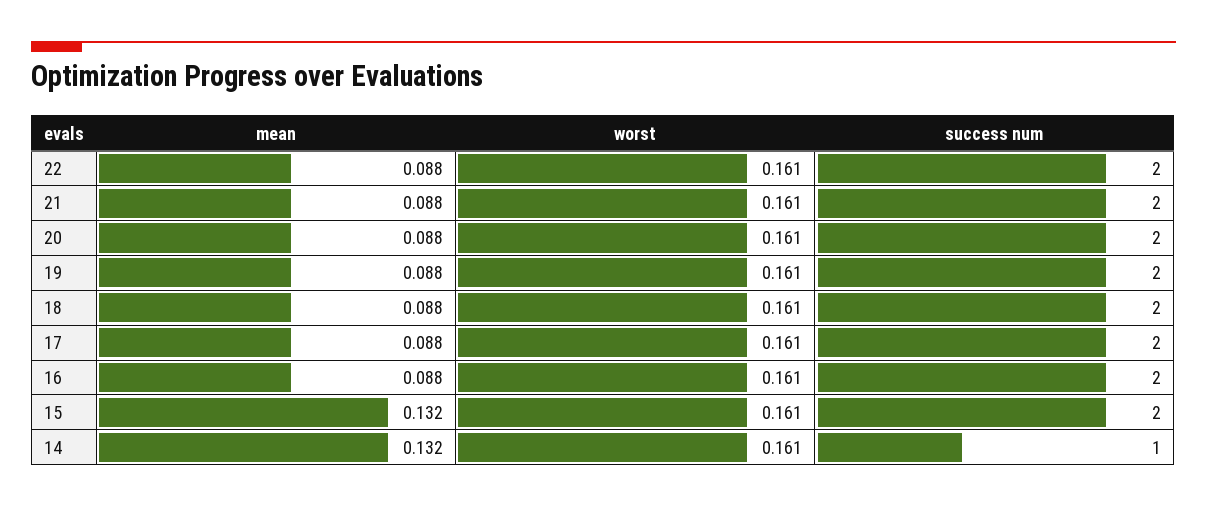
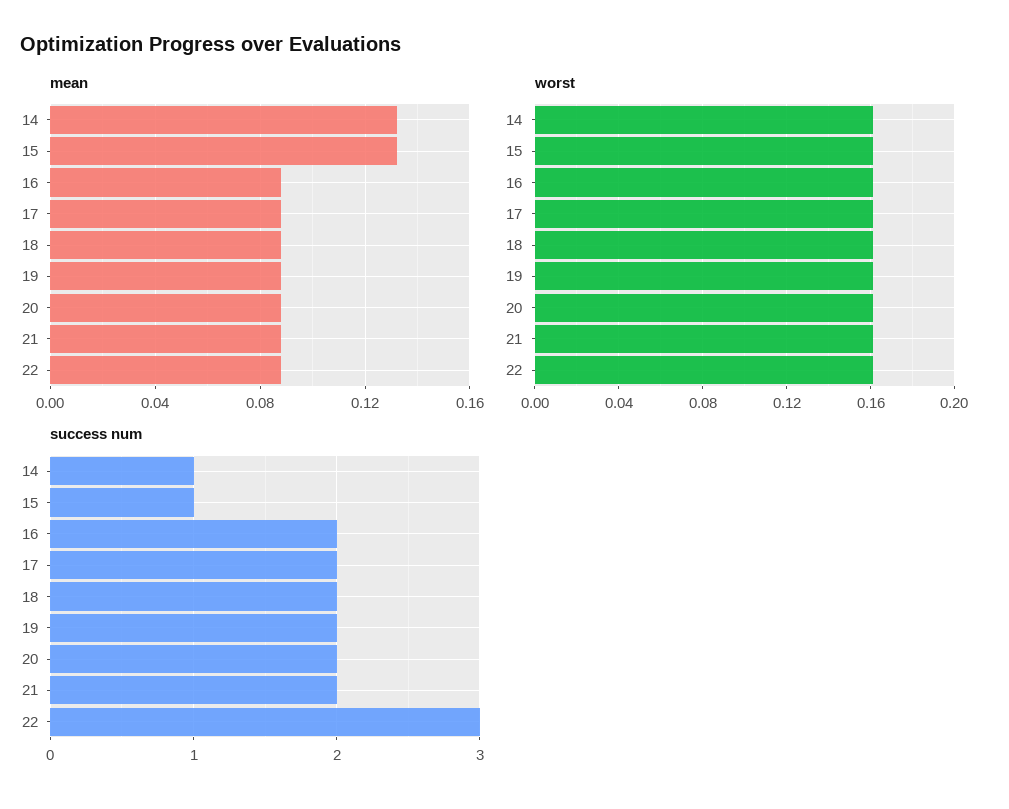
success num, 22: 2 -> 3
success num, 15: 2 -> 1

